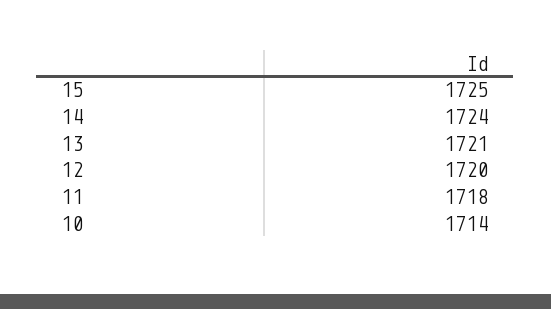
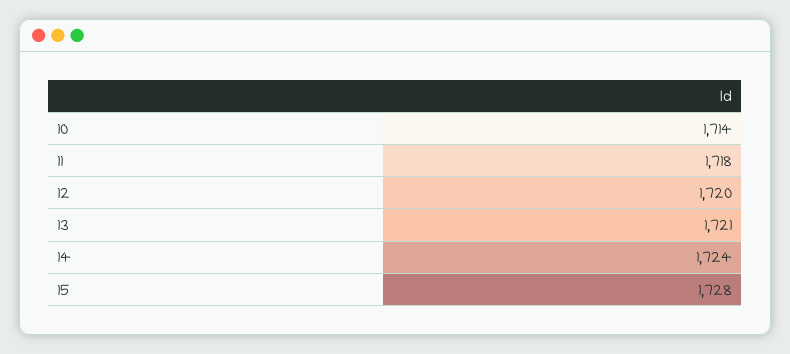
15: 1725 -> 1728

